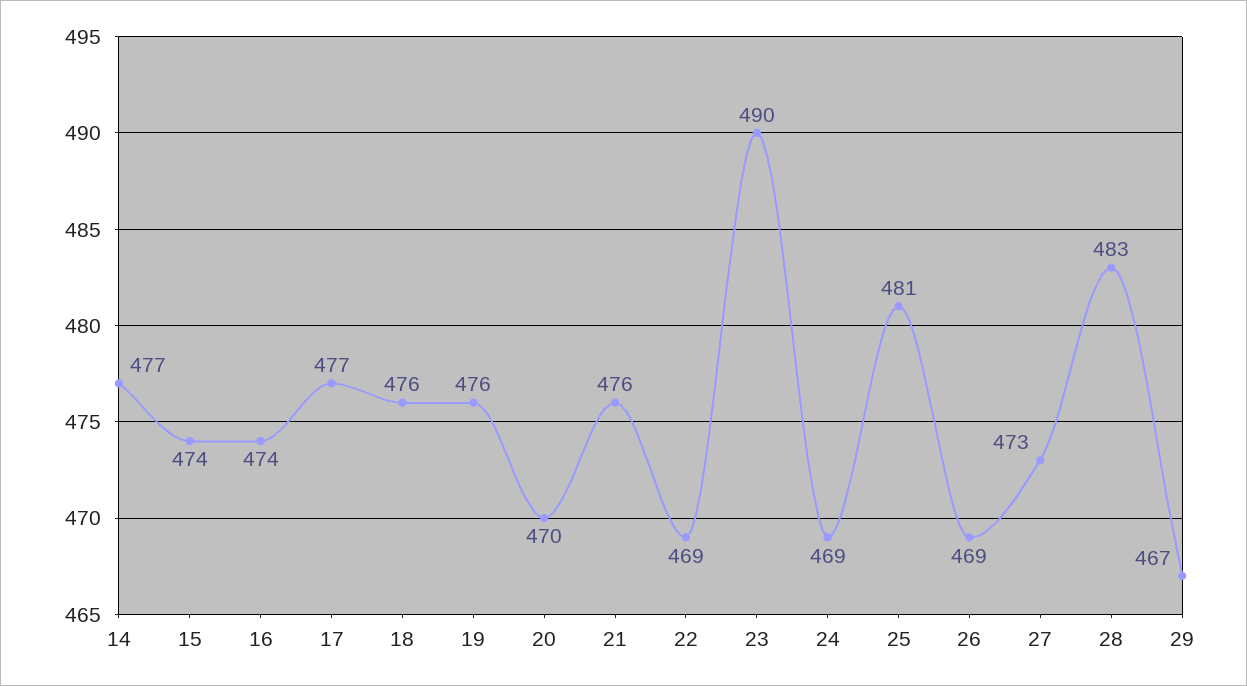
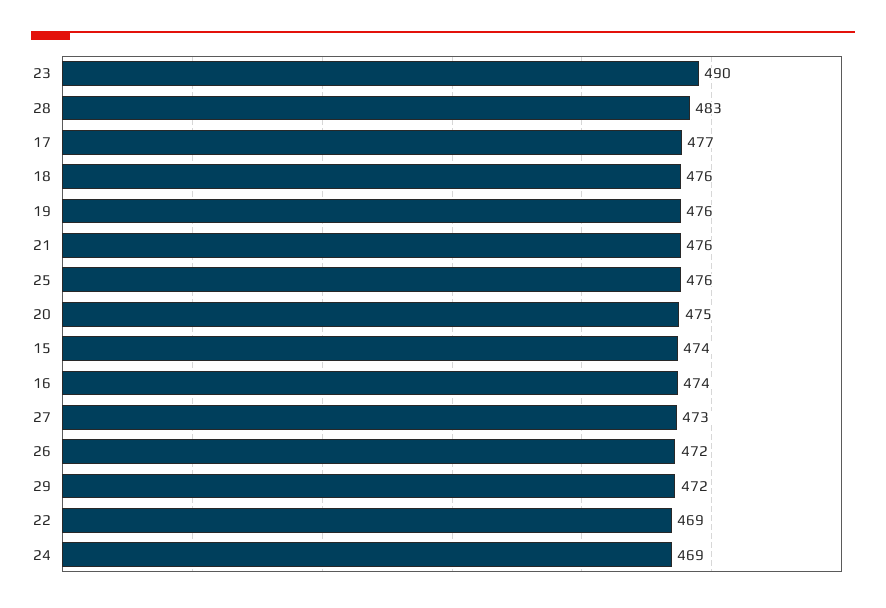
14: 477 -> none
20: 470 -> 475
25: 481 -> 476
26: 469 -> 472
29: 467 -> 472

